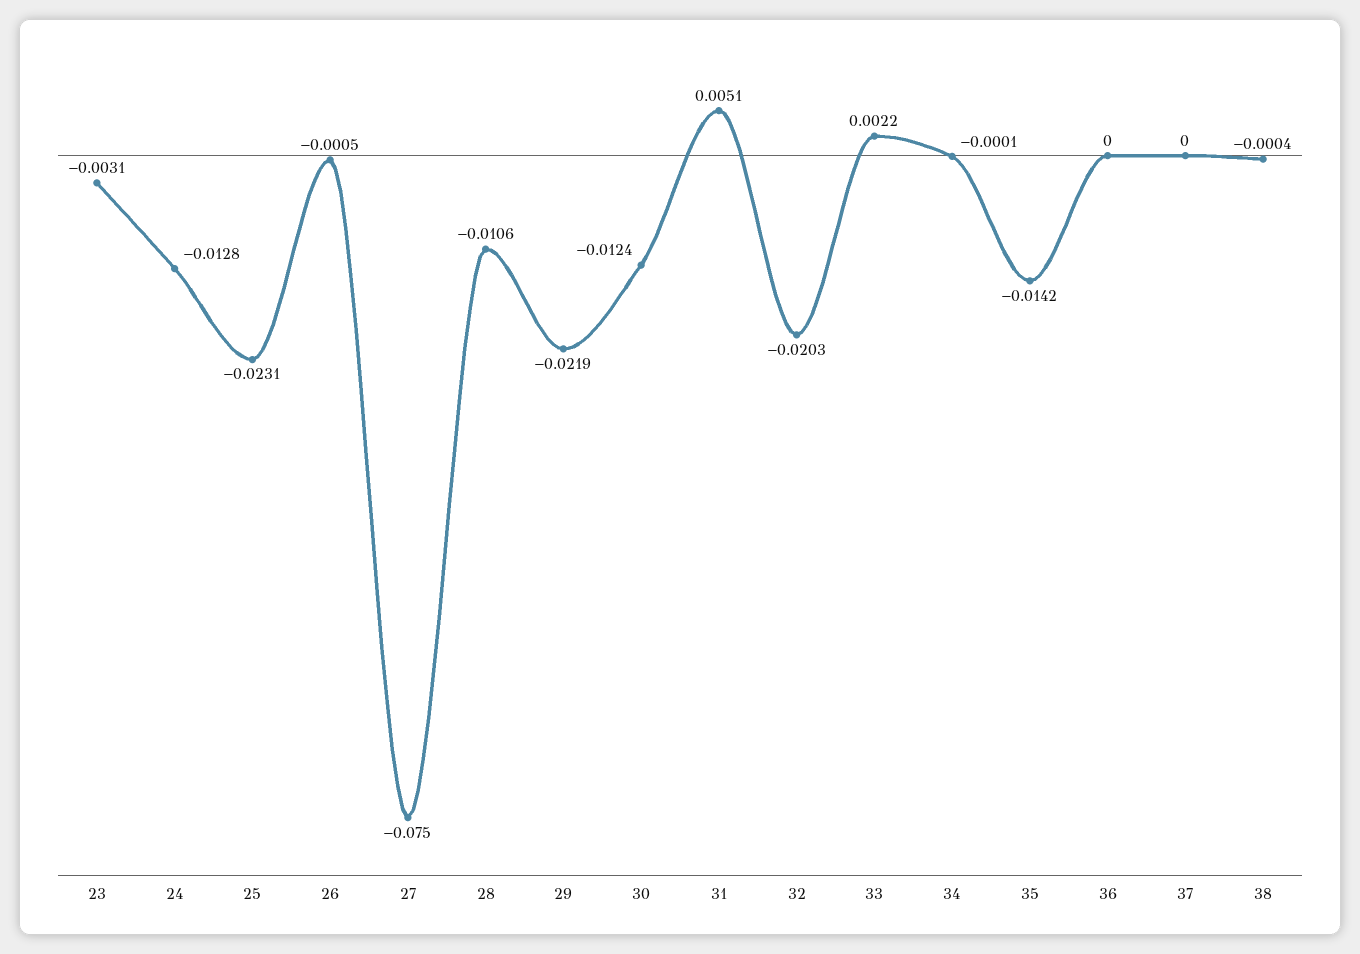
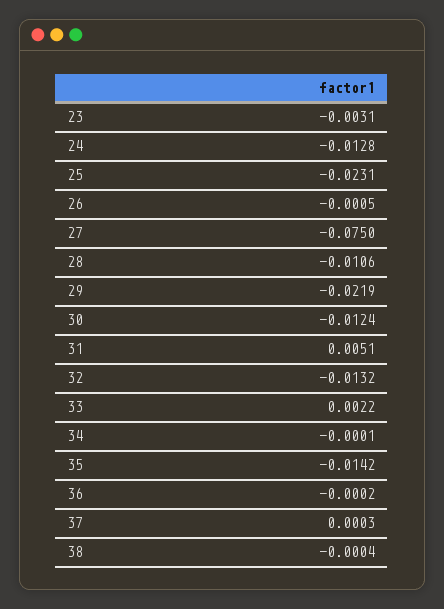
32: -0.0203 -> -0.0132
36: 0 -> -0.0002
37: 0 -> 0.0003

